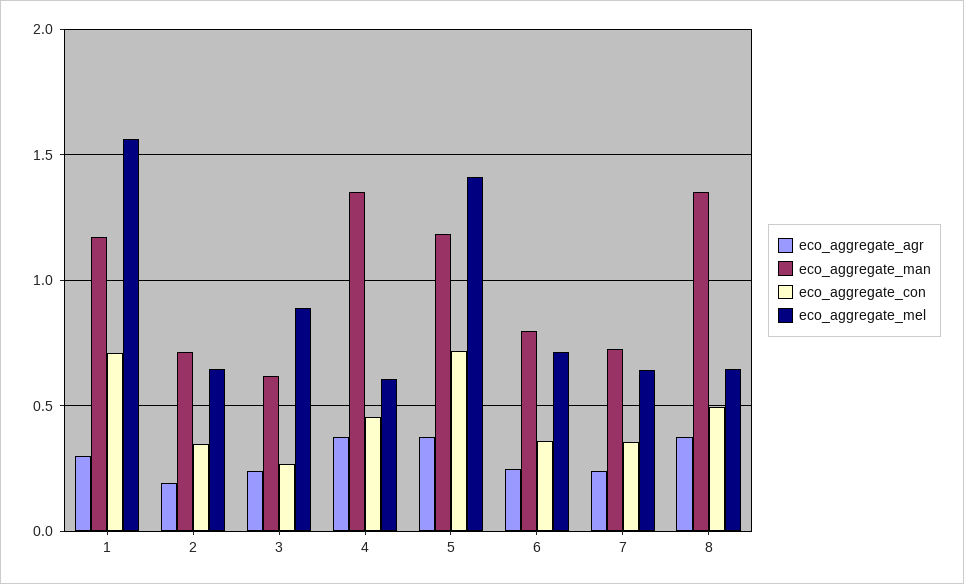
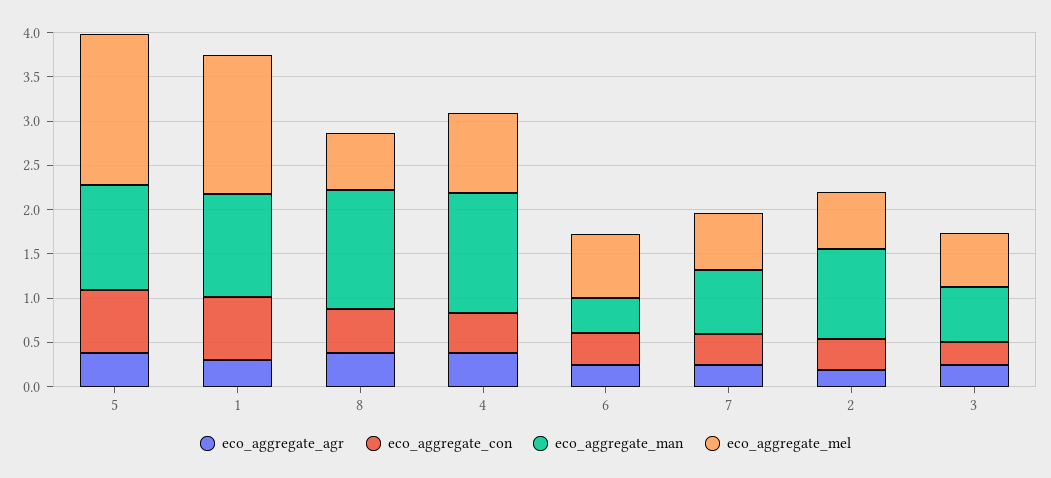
eco_aggregate_man, 2: 0.7 -> 1
eco_aggregate_mel, 3: 0.9 -> 0.6
eco_aggregate_mel, 4: 0.6 -> 0.9
eco_aggregate_mel, 5: 1.4 -> 1.7
eco_aggregate_man, 6: 0.8 -> 0.4

